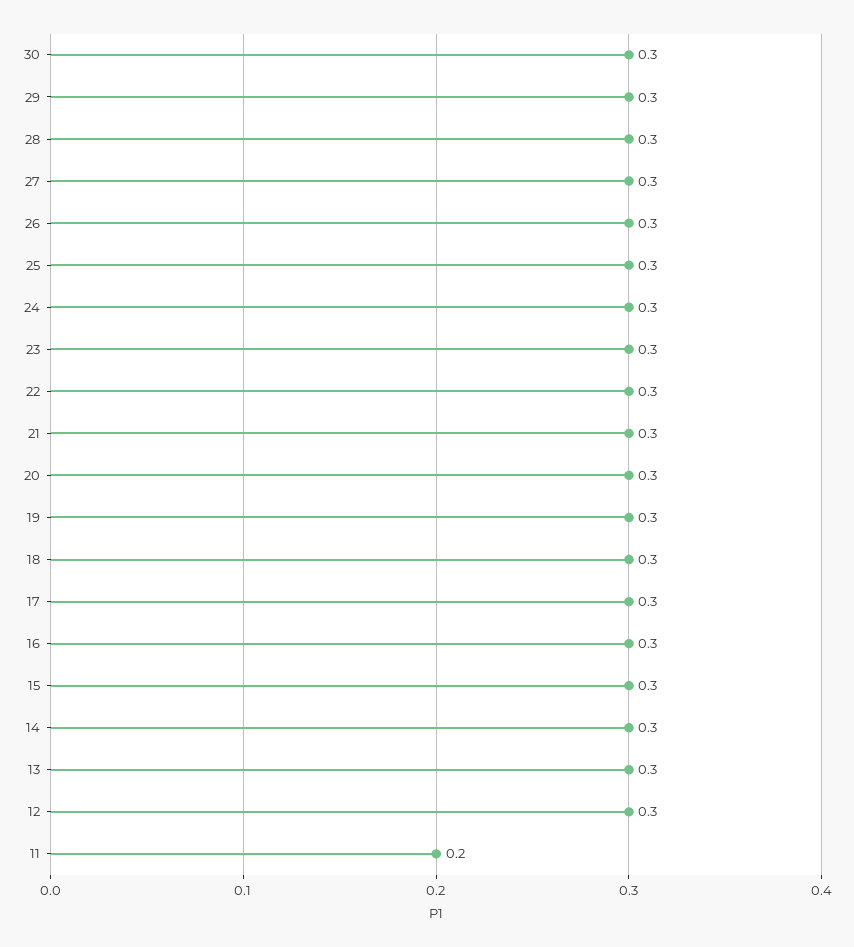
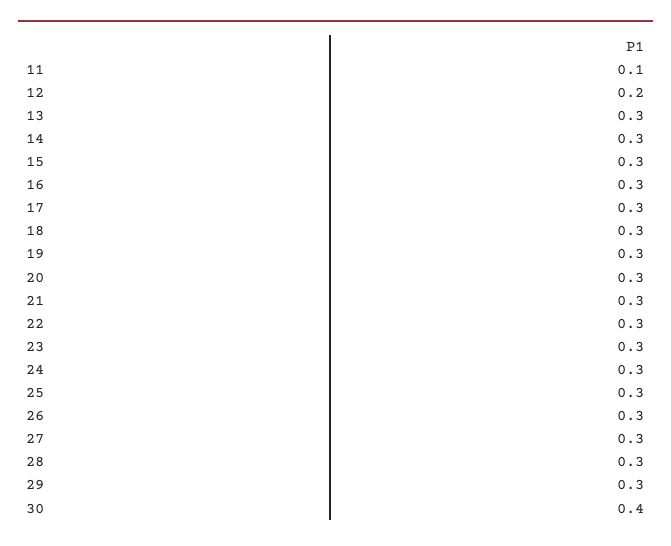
30: 0.3 -> 0.4
12: 0.3 -> 0.2
11: 0.2 -> 0.1

